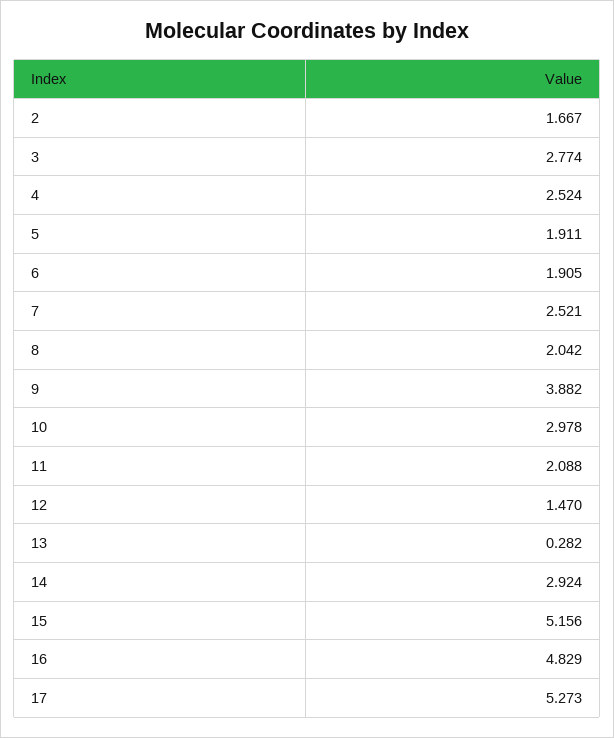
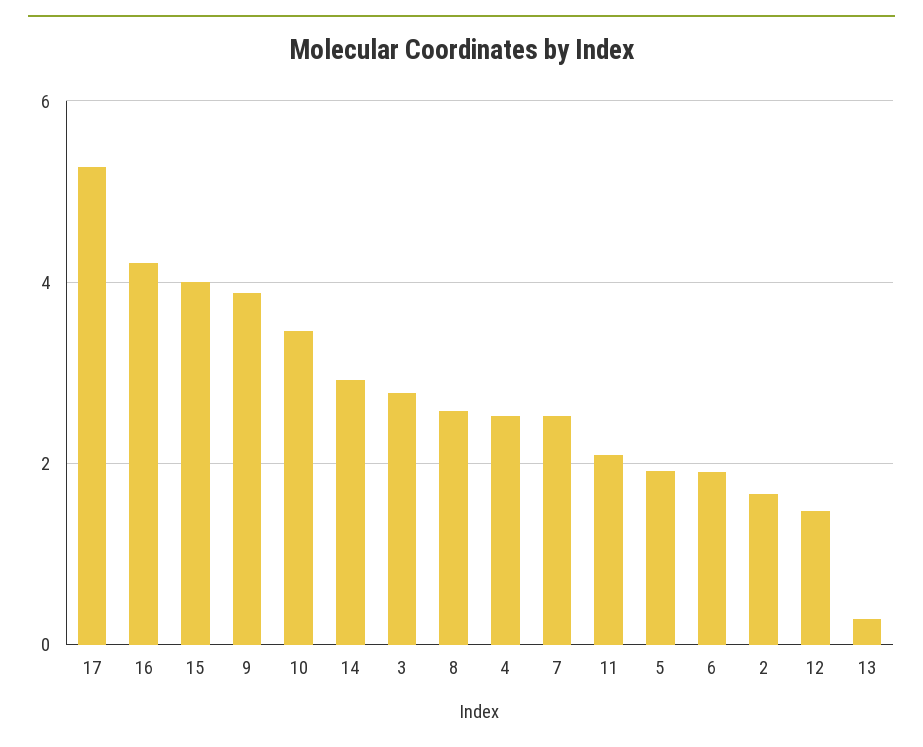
8: 2.042 -> 2.6
10: 2.978 -> 3.4
15: 5.156 -> 4
16: 4.829 -> 4.2

